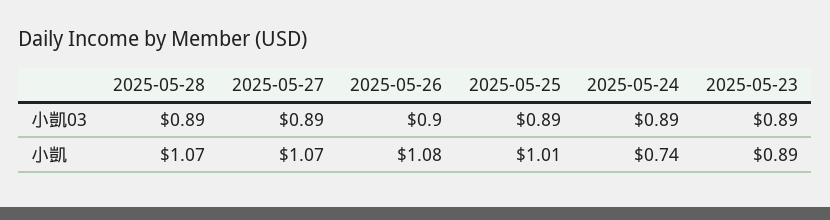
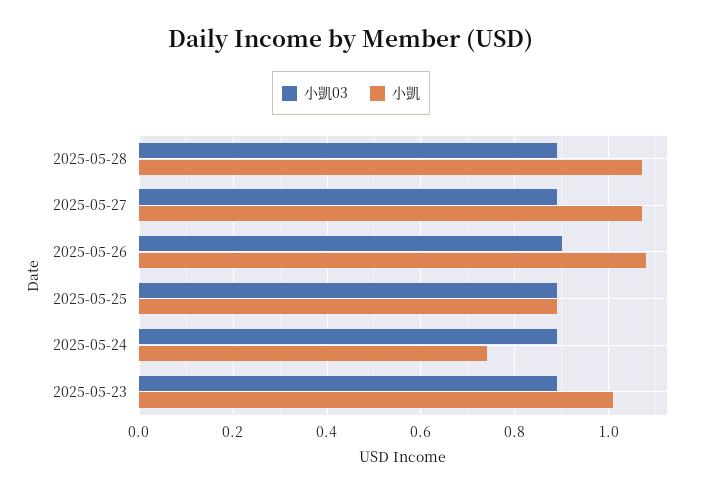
小凱, 2025-05-25: 1.01 -> 0.9
小凱, 2025-05-23: 0.89 -> 1

